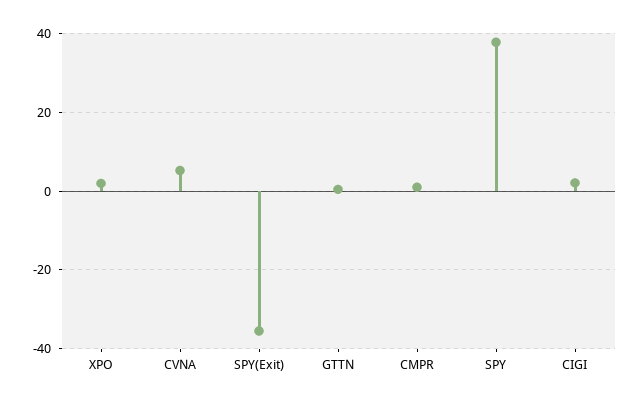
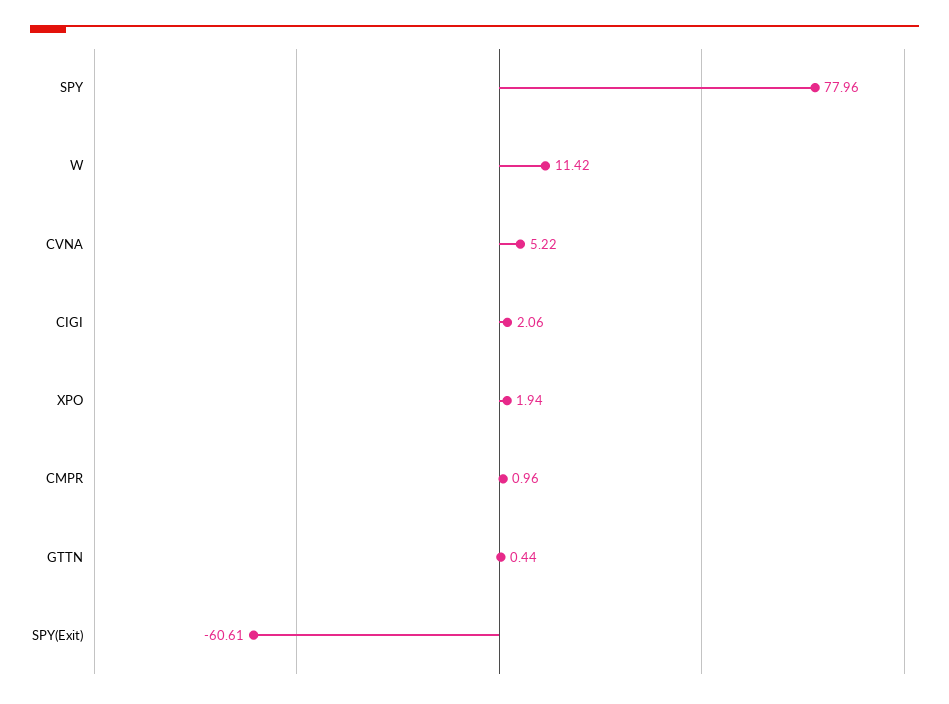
SPY(Exit): -36 -> -60.61
SPY: 38 -> 77.96
W: none -> 11.42

